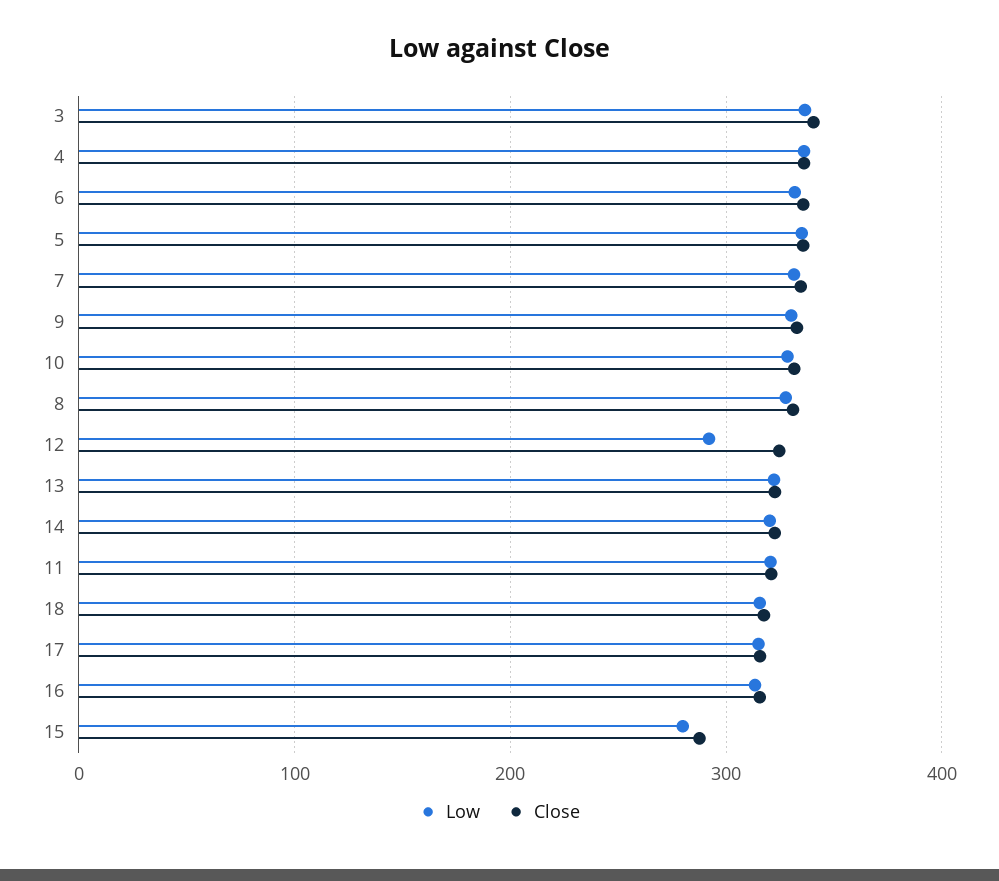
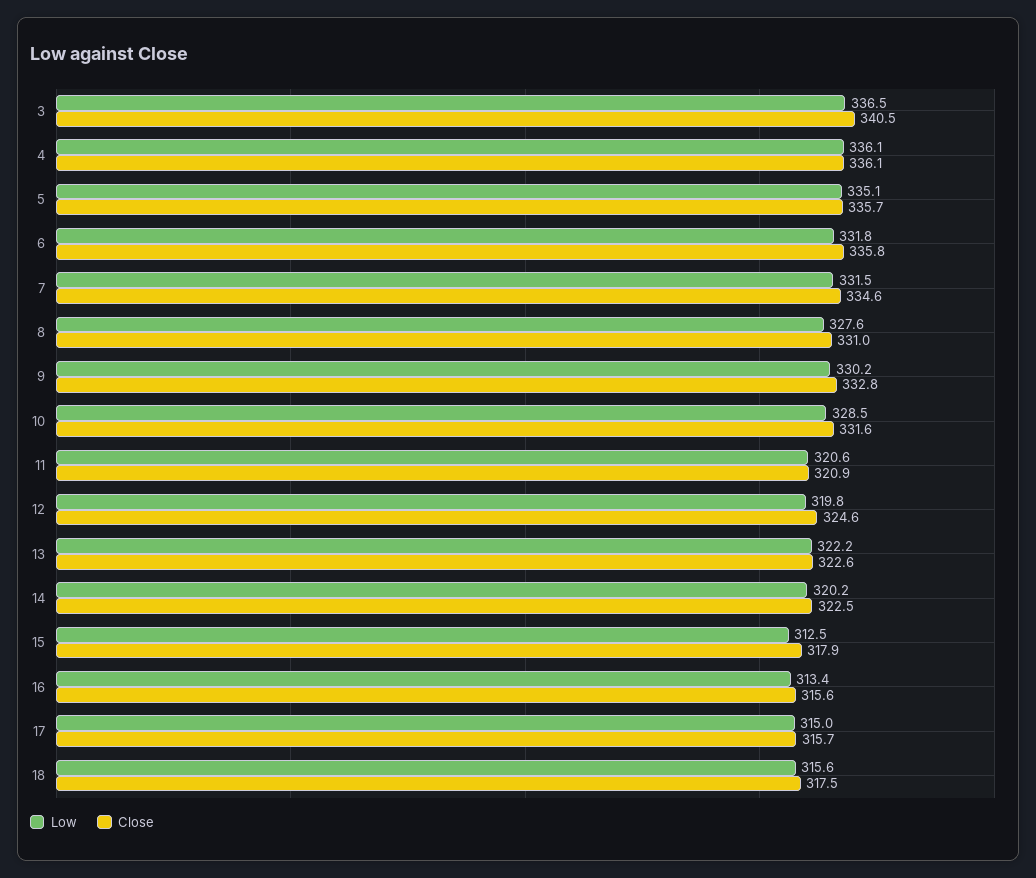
Low, 12: 290 -> 319.8
Low, 15: 280 -> 312.5
Close, 15: 290 -> 317.9

